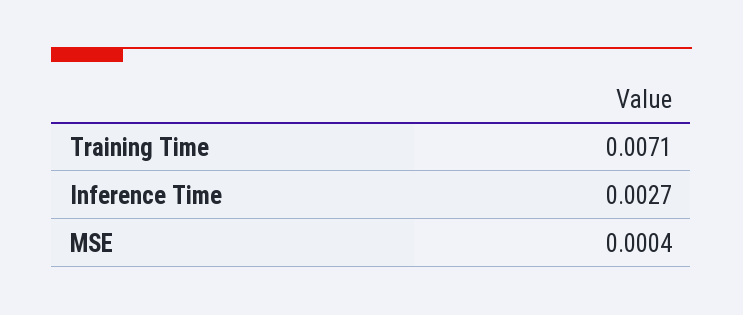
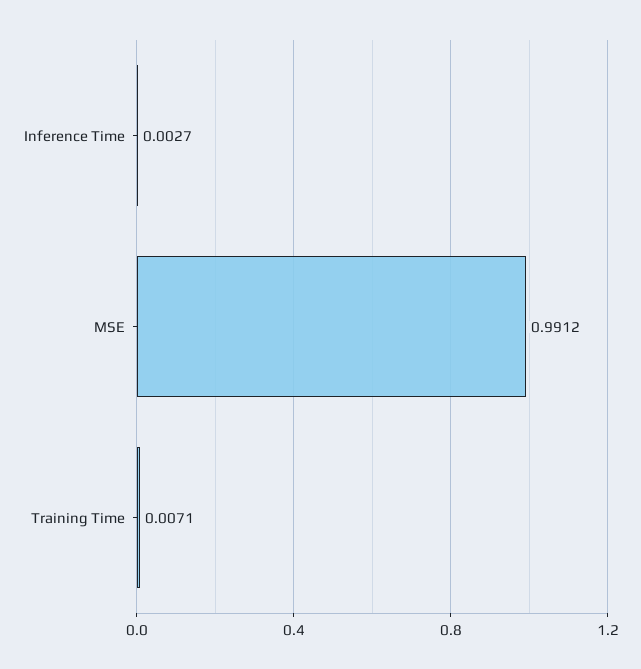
MSE: 0.0004 -> 0.9912

